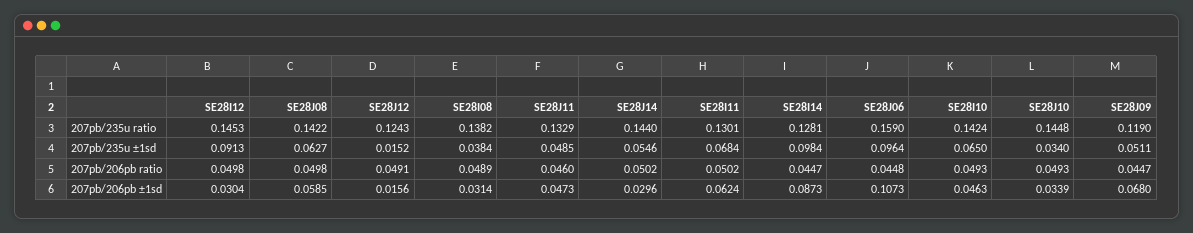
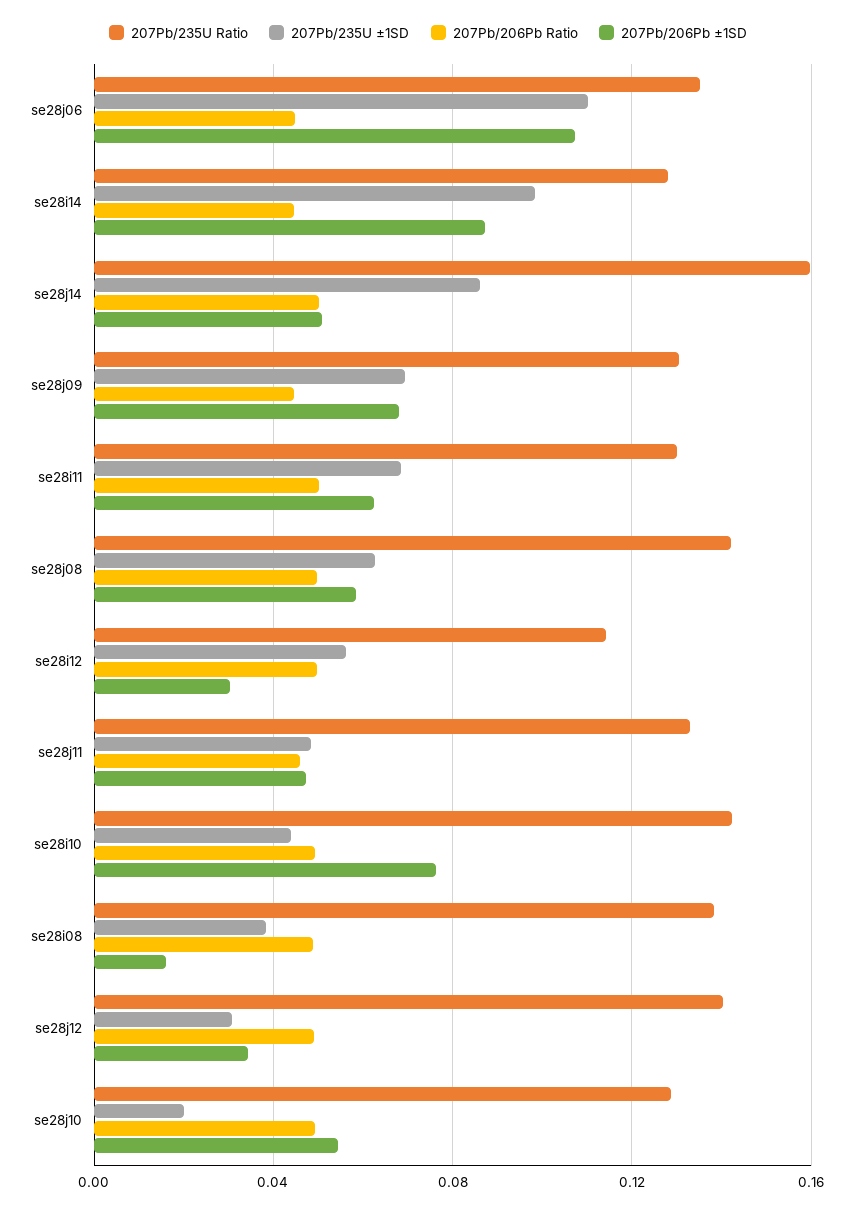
207pb/235u ratio, SE28I12: 0.1453 -> 0.115
207pb/235u ratio, SE28J12: 0.1243 -> 0.14
207pb/235u ratio, SE28J14: 0.144 -> 0.16
207pb/235u ratio, SE28J06: 0.159 -> 0.135
207pb/235u ratio, SE28J10: 0.1448 -> 0.13
207pb/235u ratio, SE28J09: 0.119 -> 0.13
207pb/235u ±1sd, SE28I12: 0.0913 -> 0.055
207pb/235u ±1sd, SE28J12: 0.0152 -> 0.03
207pb/235u ±1sd, SE28J14: 0.0546 -> 0.085
207pb/235u ±1sd, SE28J06: 0.0964 -> 0.11
207pb/235u ±1sd, SE28I10: 0.065 -> 0.045
207pb/235u ±1sd, SE28J10: 0.034 -> 0.02
207pb/235u ±1sd, SE28J09: 0.0511 -> 0.07
207pb/206pb ±1sd, SE28J12: 0.0156 -> 0.035
207pb/206pb ±1sd, SE28I08: 0.0314 -> 0.015
207pb/206pb ±1sd, SE28J14: 0.0296 -> 0.05
207pb/206pb ±1sd, SE28I10: 0.0463 -> 0.075
207pb/206pb ±1sd, SE28J10: 0.0339 -> 0.055

